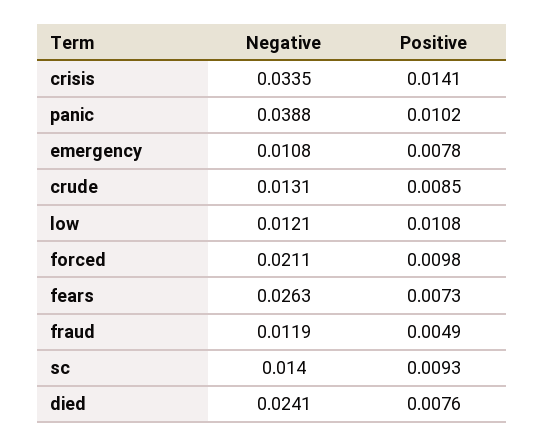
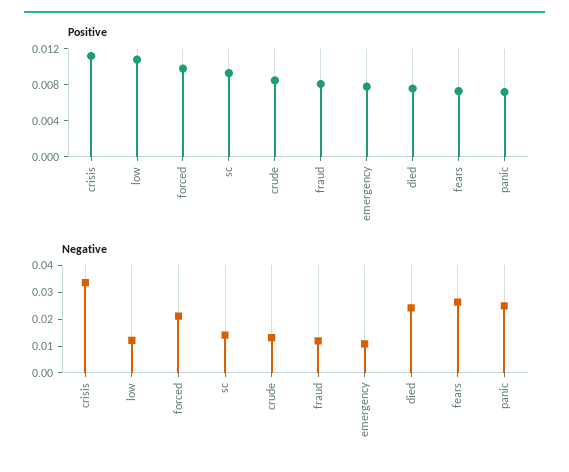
Positive, crisis: 0.0141 -> 0.011
Negative, panic: 0.0388 -> 0.025
Positive, panic: 0.0102 -> 0.007
Positive, fraud: 0.0049 -> 0.008

